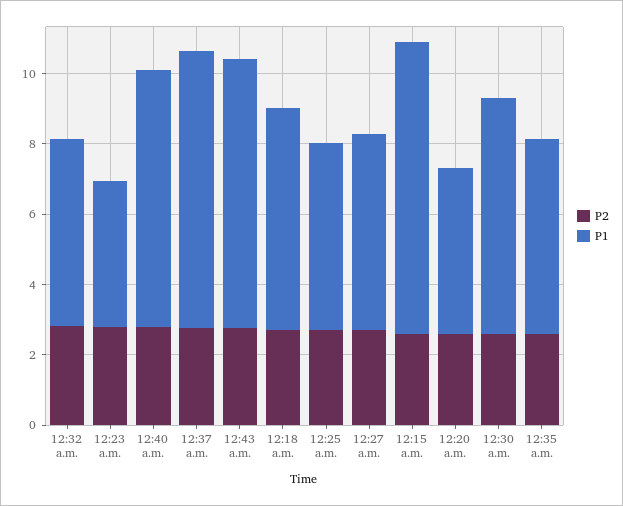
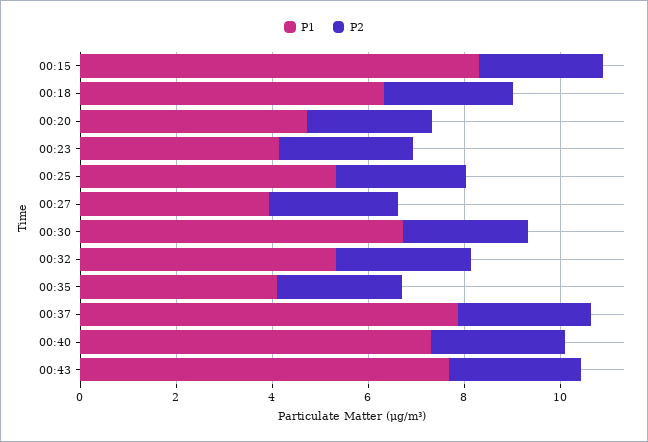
P1, 12:27 a.m.: 5.5 -> 4
P1, 12:35 a.m.: 5.5 -> 4

